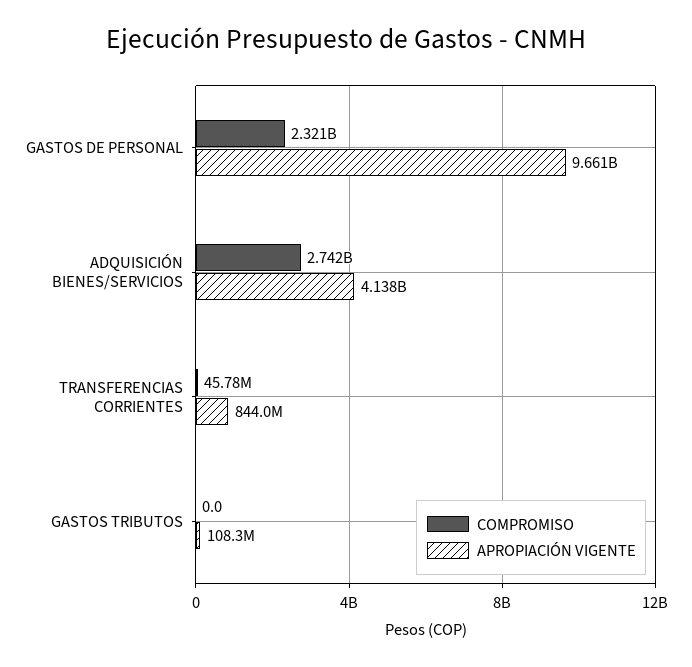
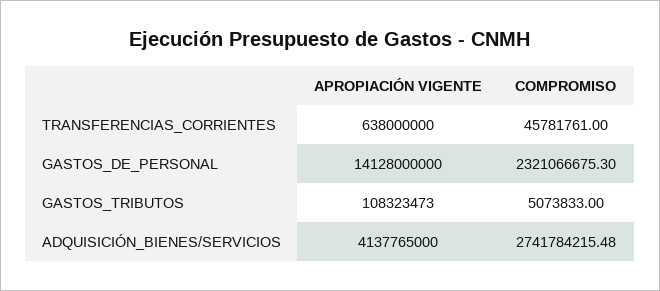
APROPIACIÓN VIGENTE, GASTOS DE PERSONAL: 9661000000 -> 14128000000
APROPIACIÓN VIGENTE, TRANSFERENCIAS CORRIENTES: 844000000 -> 638000000
COMPROMISO, GASTOS TRIBUTOS: 0 -> 5073833

